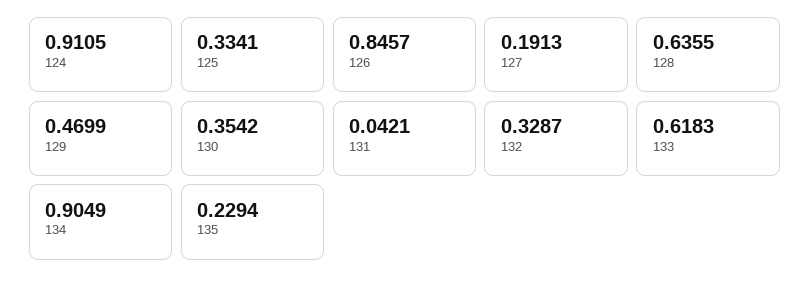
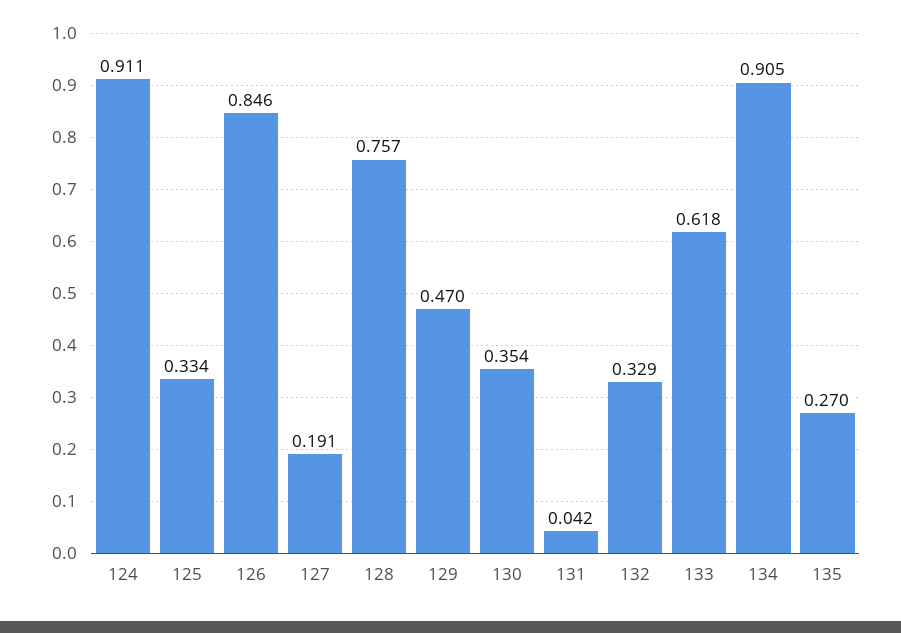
128: 0.6355 -> 0.757
135: 0.2294 -> 0.27

